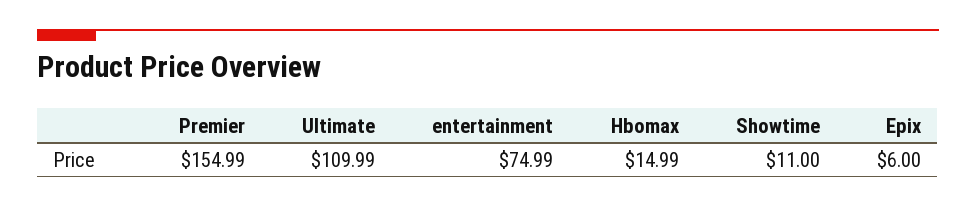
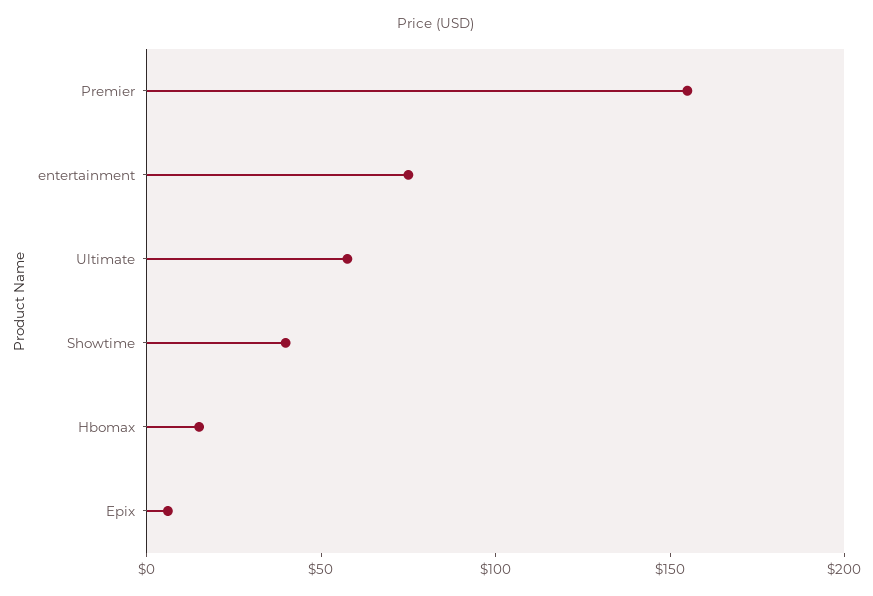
Ultimate: 109.99 -> 60
Showtime: 11 -> 40

